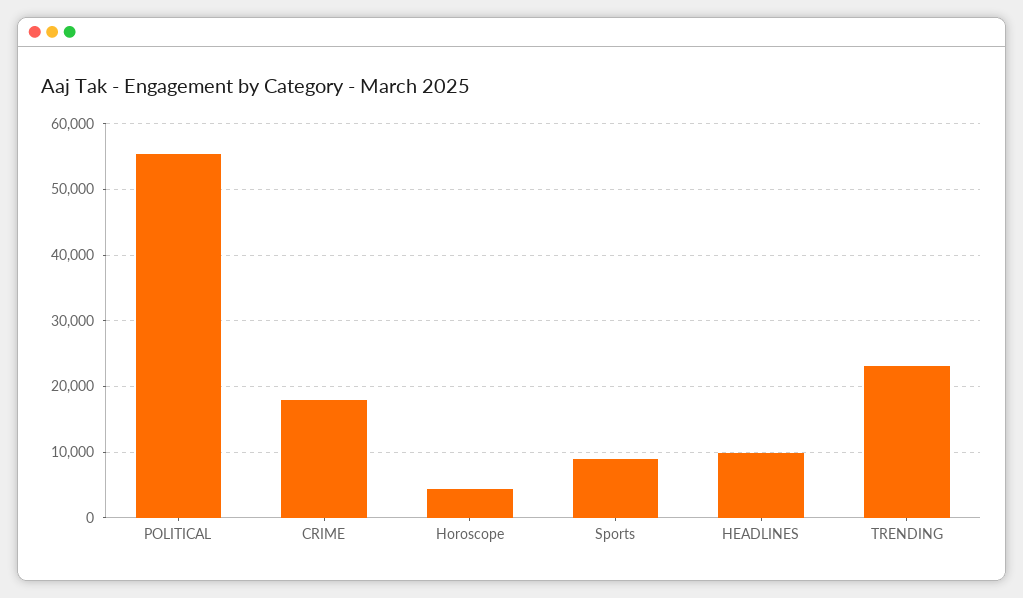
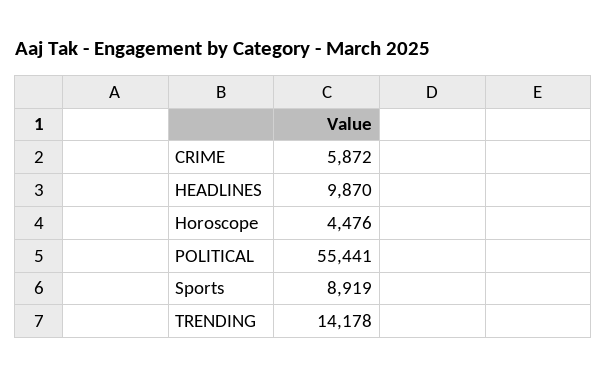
CRIME: 18000 -> 5872
TRENDING: 23000 -> 14178

